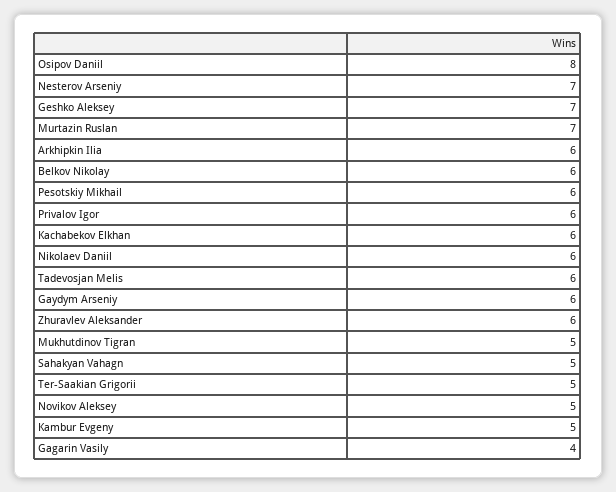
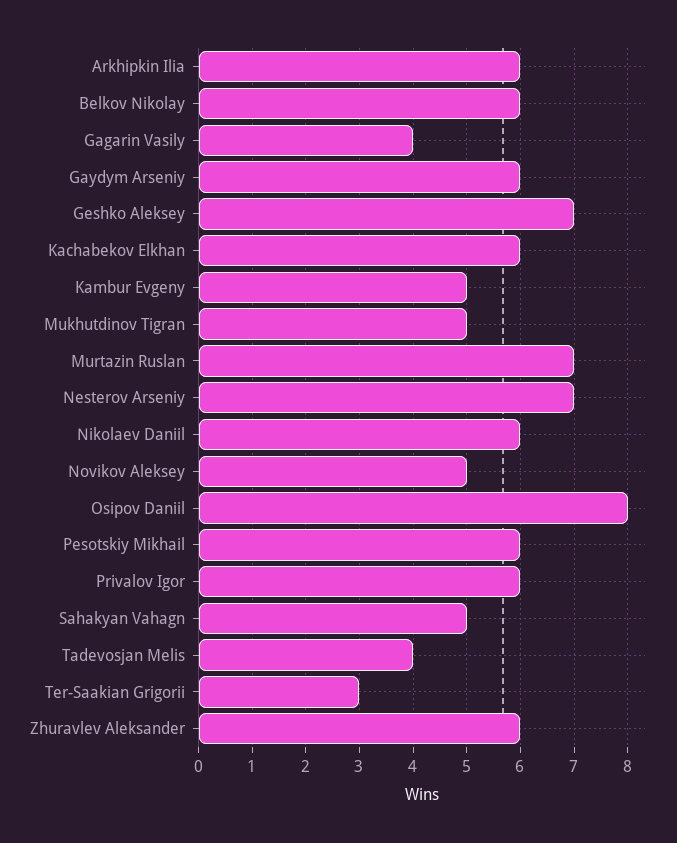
Tadevosjan Melis: 6 -> 4
Ter-Saakian Grigorii: 5 -> 3

